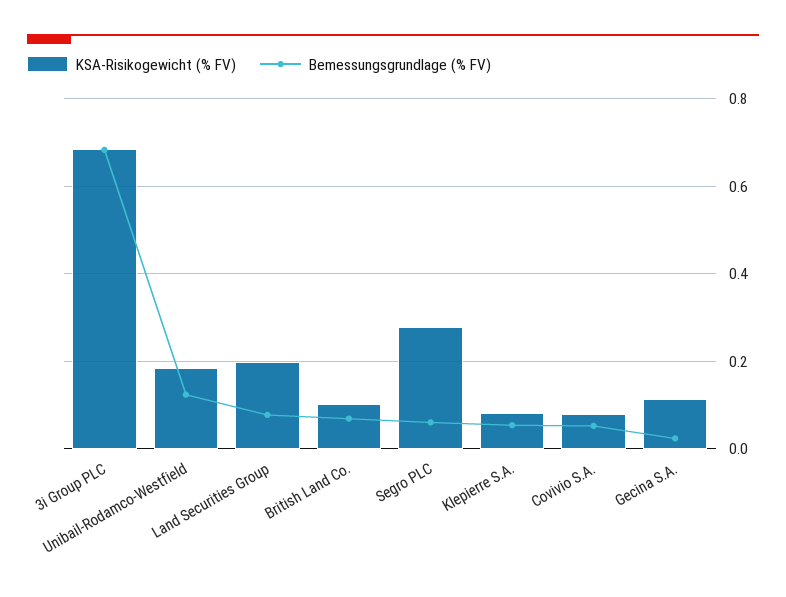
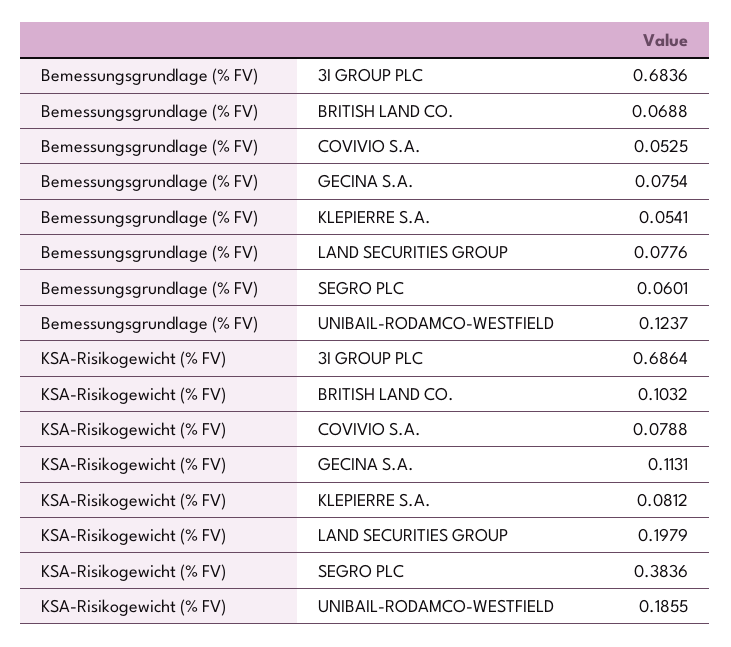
KSA-Risikogewicht (% FV), Segro PLC: 0.28 -> 0.3836
Bemessungsgrundlage (% FV), Gecina S.A.: 0.02 -> 0.0754

